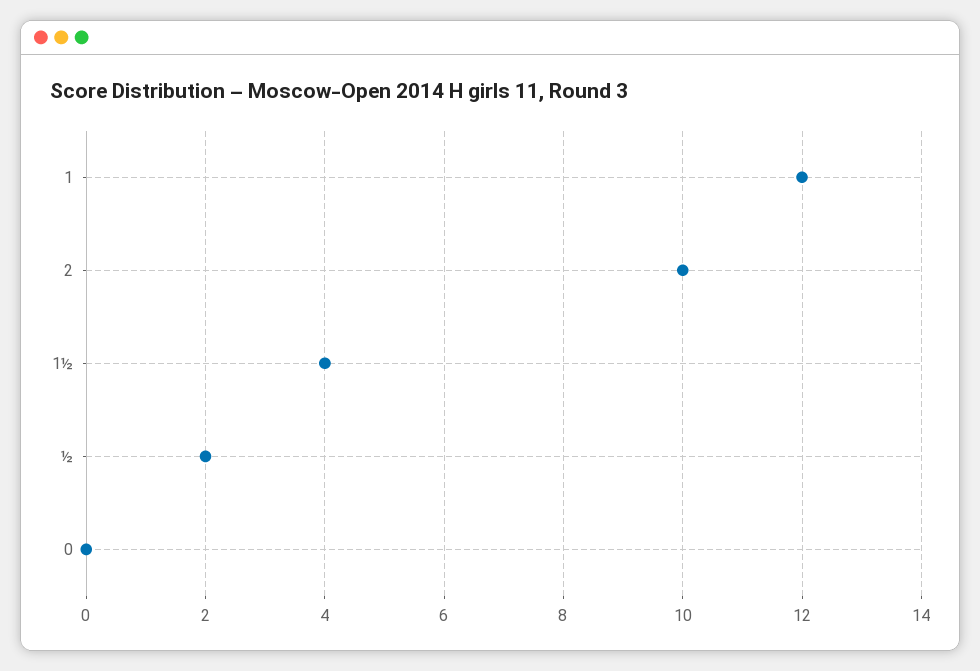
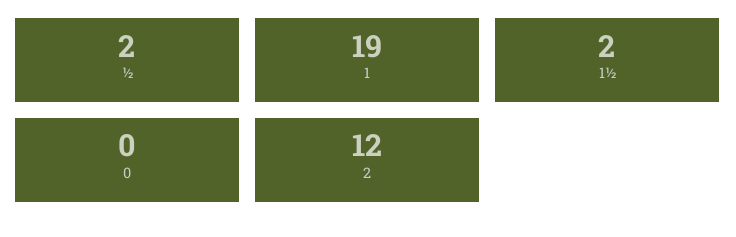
1: 12 -> 19
2: 10 -> 12
1½: 4 -> 2

